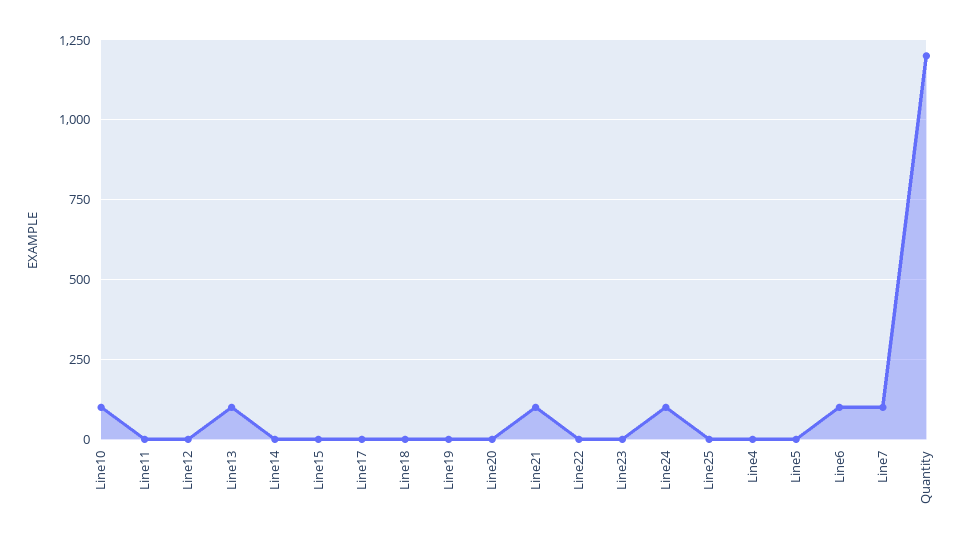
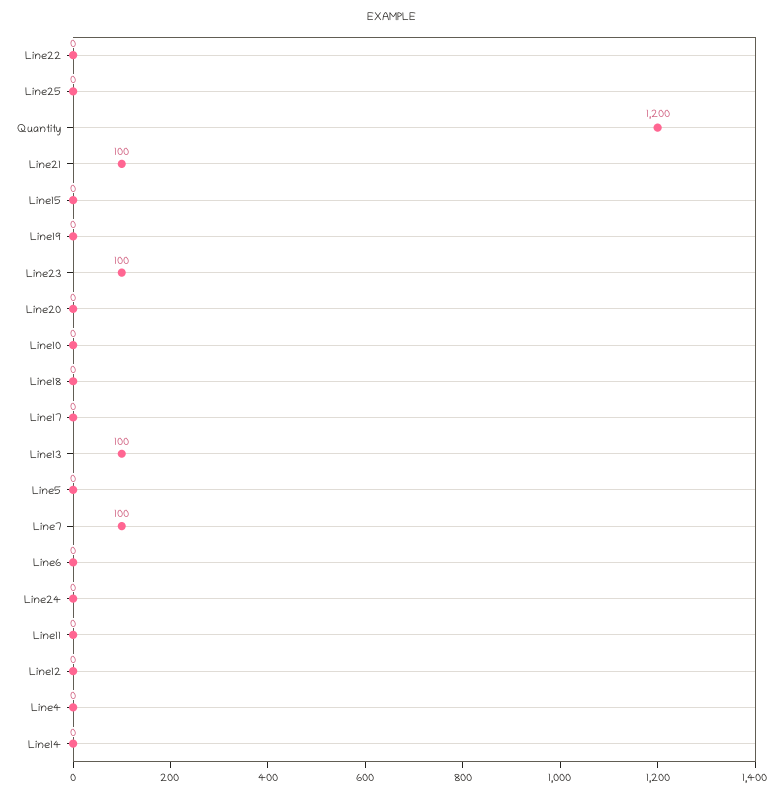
Line10: 100 -> 0
Line23: 0 -> 100
Line24: 100 -> 0
Line6: 100 -> 0

